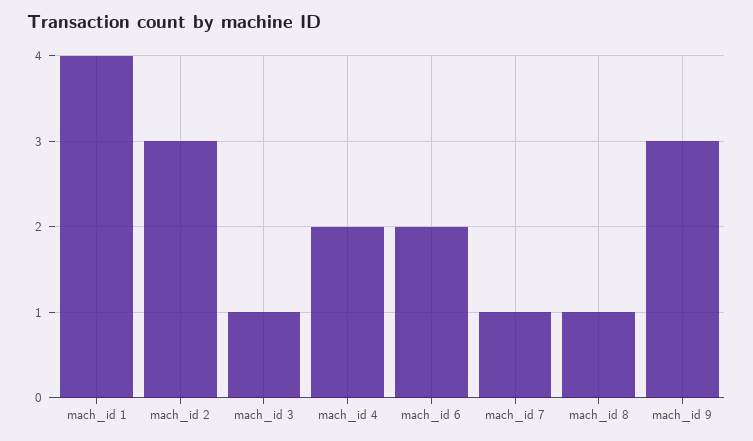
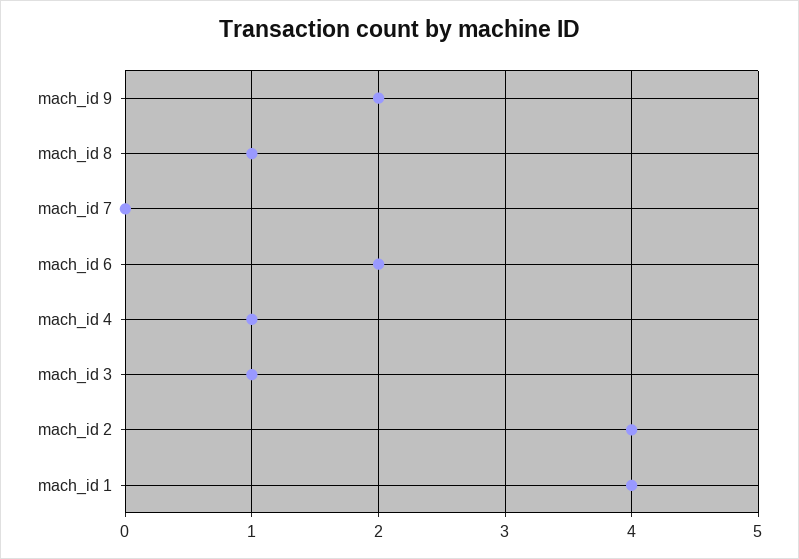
mach_id 2: 3 -> 4
mach_id 4: 2 -> 1
mach_id 7: 1 -> 0
mach_id 9: 3 -> 2

